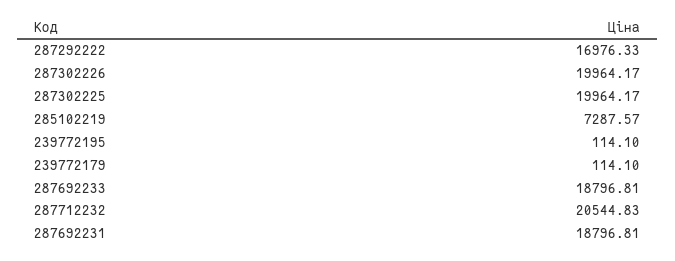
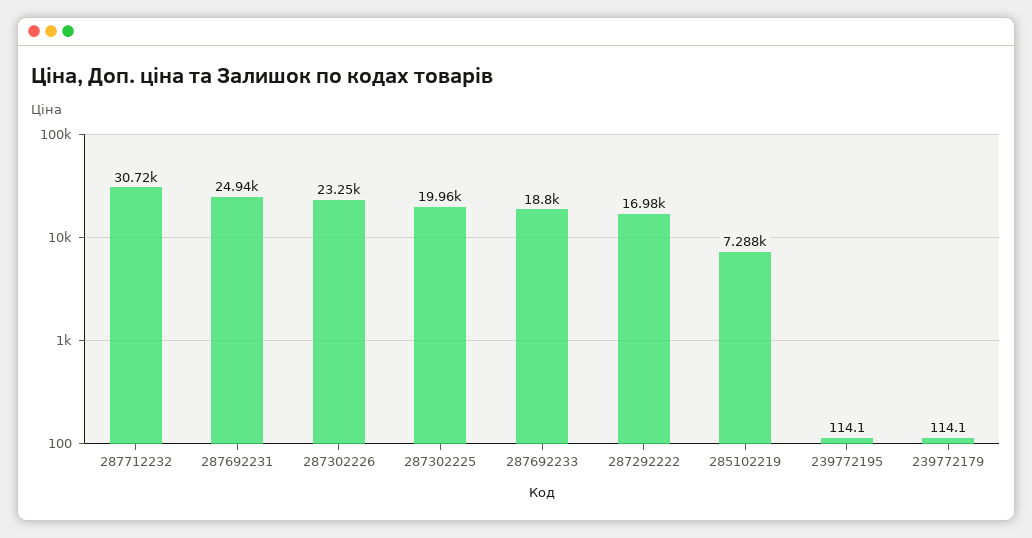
287302226: 19964.17 -> 23250
287712232: 20544.83 -> 30720
287692231: 18796.81 -> 24940

